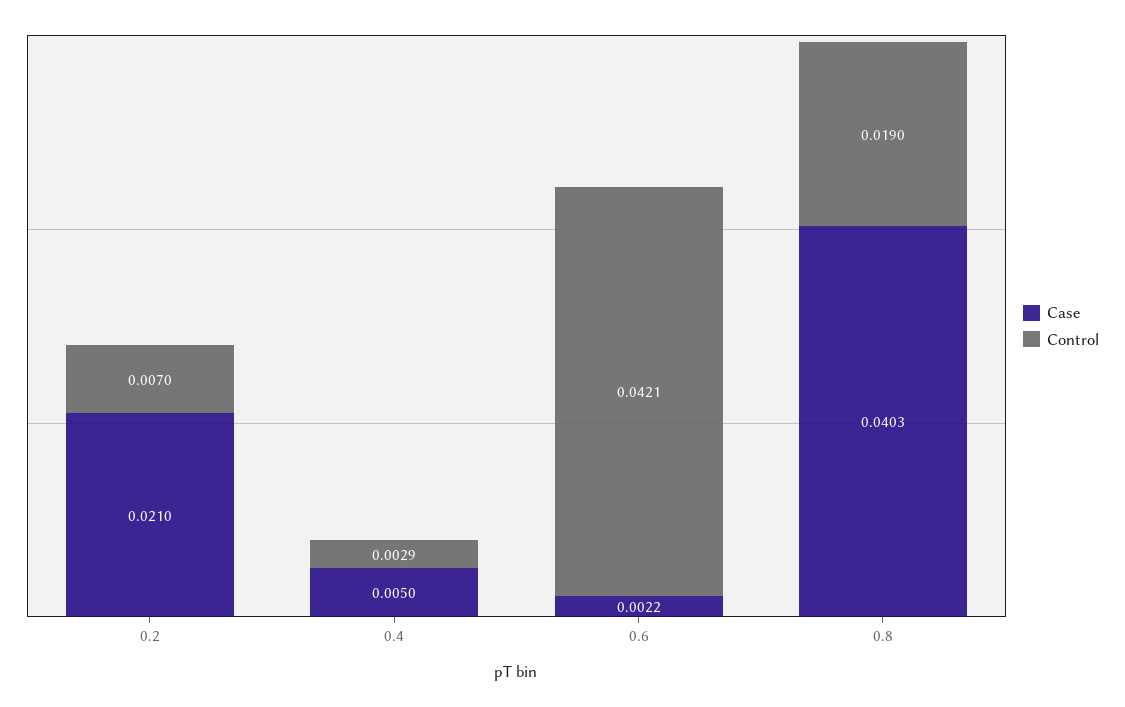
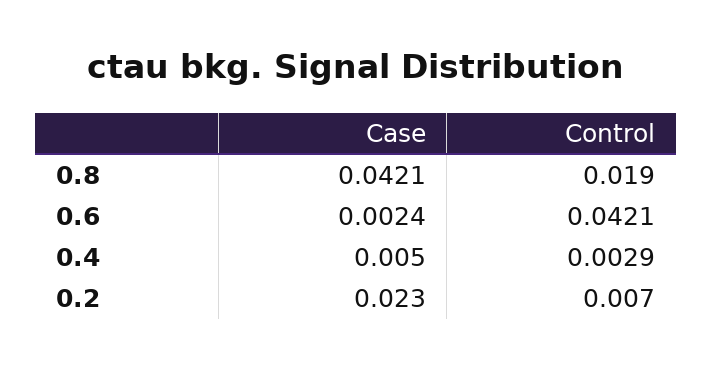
Case, 0.2: 0.021 -> 0.023
Case, 0.6: 0.0022 -> 0.0024
Case, 0.8: 0.0403 -> 0.0421

